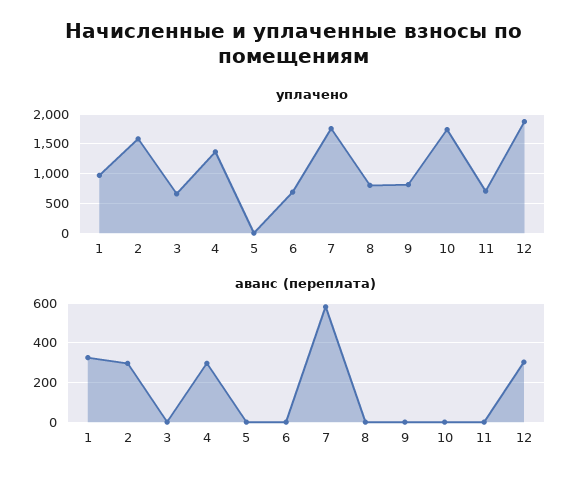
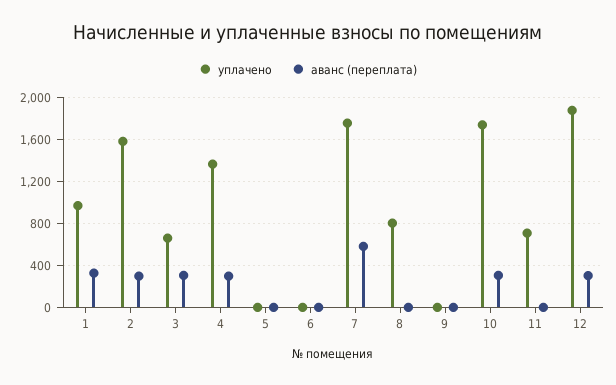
уплачено, 6: 750 -> 0
уплачено, 9: 750 -> 0
аванс (переплата), 3: 0 -> 300
аванс (переплата), 10: 0 -> 300

